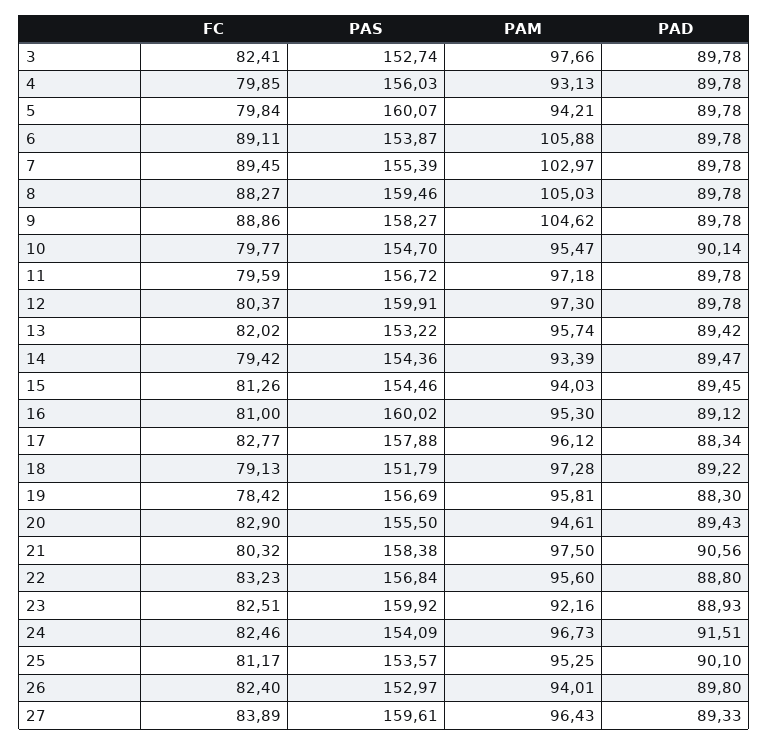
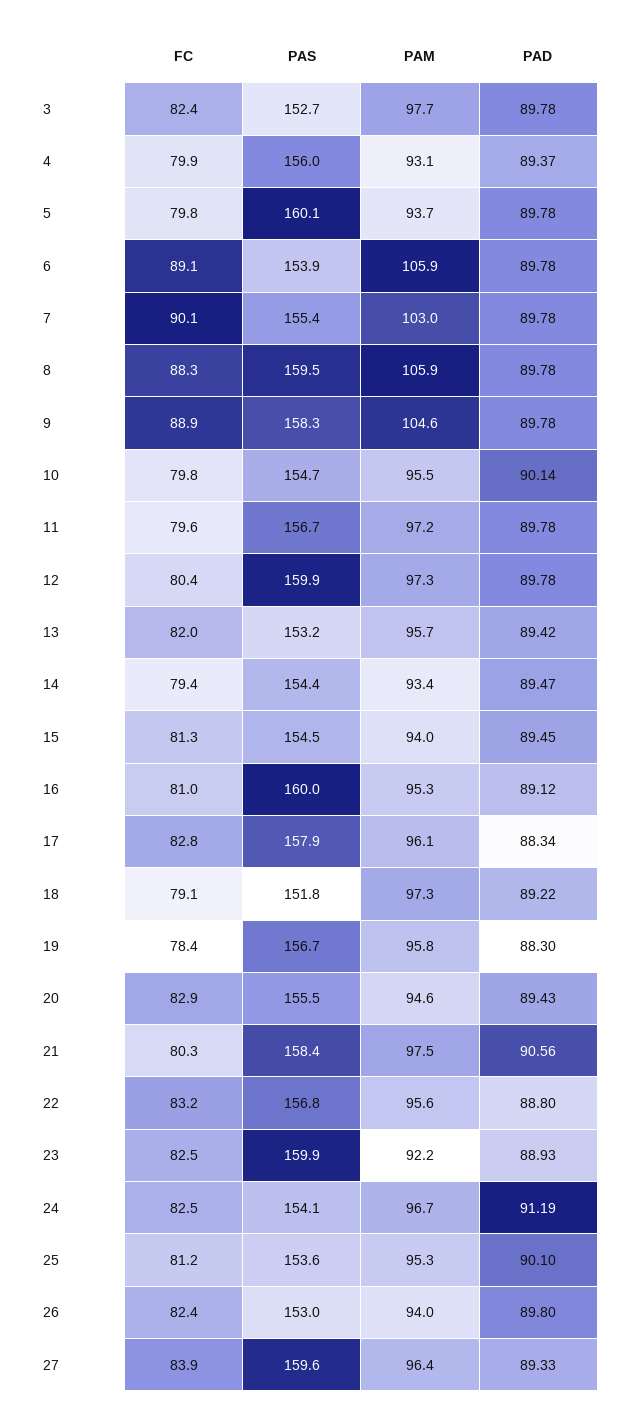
PAD, 4: 89.78 -> 89.37
PAM, 5: 94.21 -> 93.7
FC, 7: 89.45 -> 90.1
PAM, 8: 105.03 -> 105.9
PAD, 24: 91.51 -> 91.19

